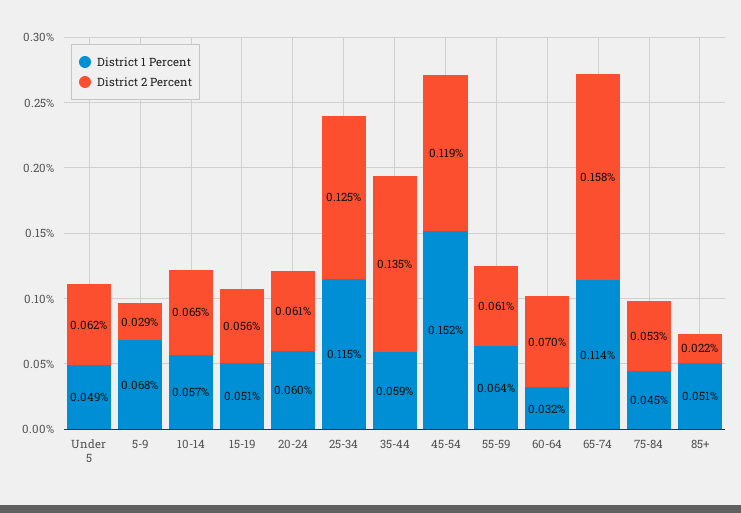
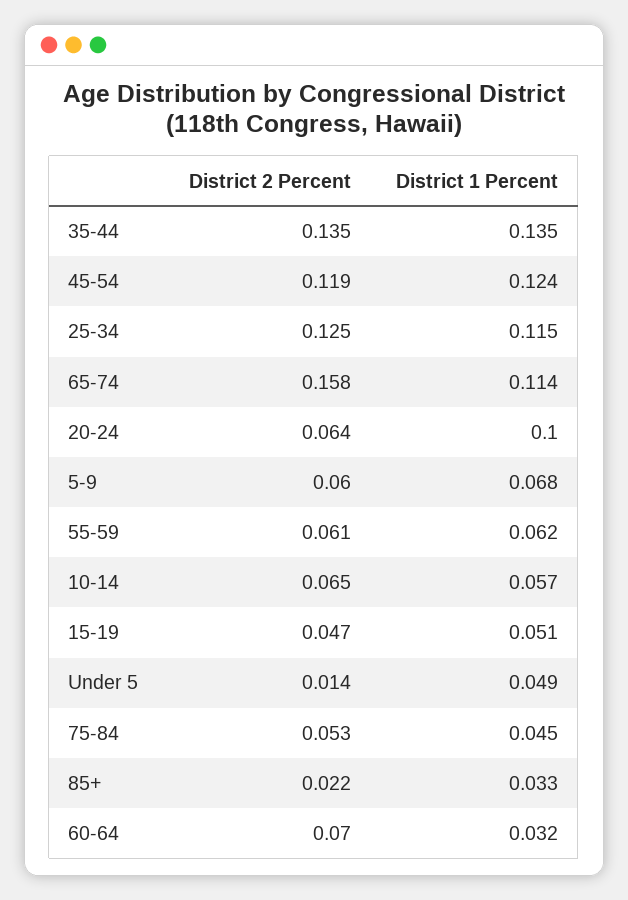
District 2 Percent, Under 5: 0.062 -> 0.014
District 2 Percent, 5-9: 0.029 -> 0.06
District 2 Percent, 15-19: 0.056 -> 0.047
District 1 Percent, 20-24: 0.06 -> 0.1
District 2 Percent, 20-24: 0.061 -> 0.064
District 1 Percent, 35-44: 0.059 -> 0.135
District 1 Percent, 45-54: 0.152 -> 0.124
District 1 Percent, 55-59: 0.064 -> 0.062
District 1 Percent, 85+: 0.051 -> 0.033

